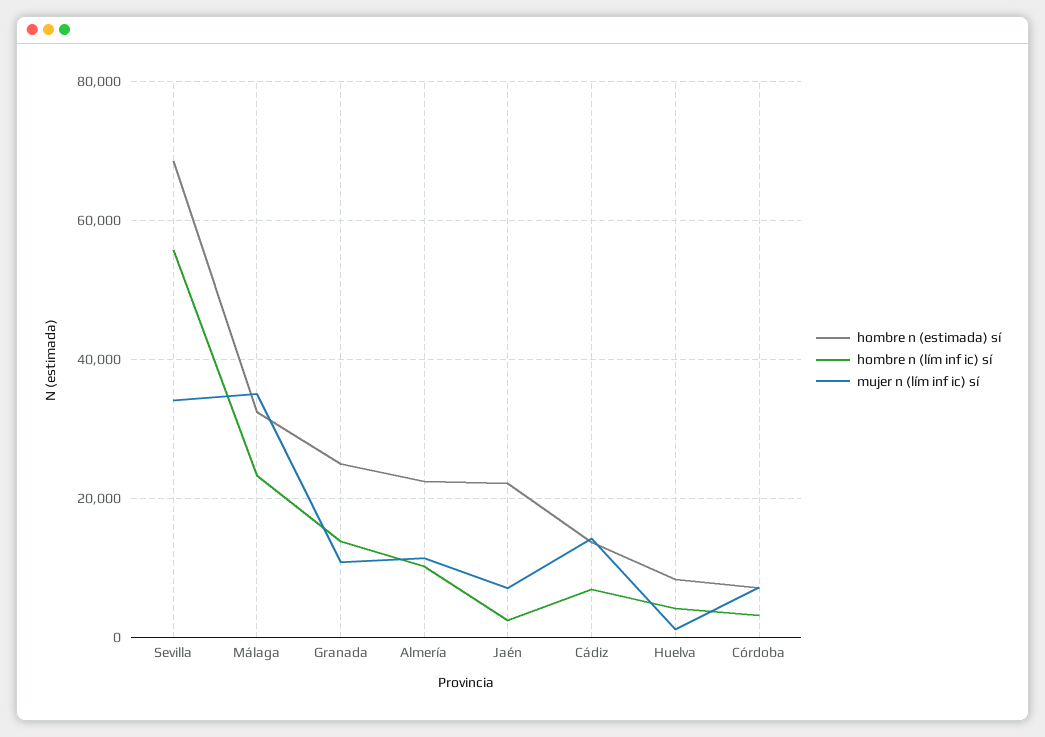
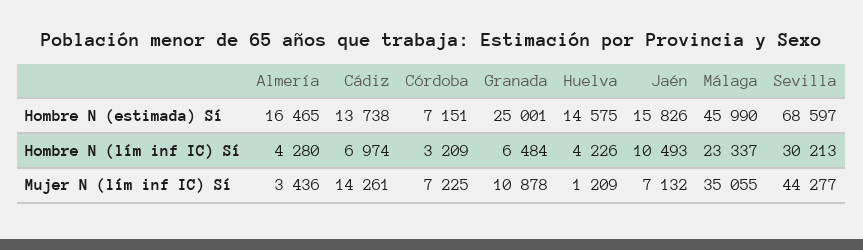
hombre n (lím inf ic) sí, Sevilla: 56000 -> 30213
mujer n (lím inf ic) sí, Sevilla: 34000 -> 44277
hombre n (estimada) sí, Málaga: 32000 -> 45990
hombre n (lím inf ic) sí, Granada: 14000 -> 6484
hombre n (estimada) sí, Almería: 22000 -> 16465
hombre n (lím inf ic) sí, Almería: 10000 -> 4280
mujer n (lím inf ic) sí, Almería: 12000 -> 3436
hombre n (estimada) sí, Jaén: 22000 -> 15826
hombre n (lím inf ic) sí, Jaén: 2000 -> 10493
hombre n (estimada) sí, Huelva: 8000 -> 14575

